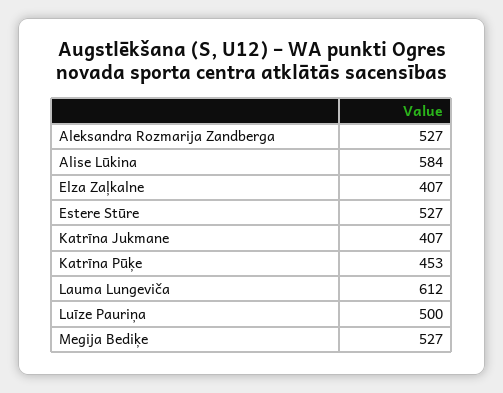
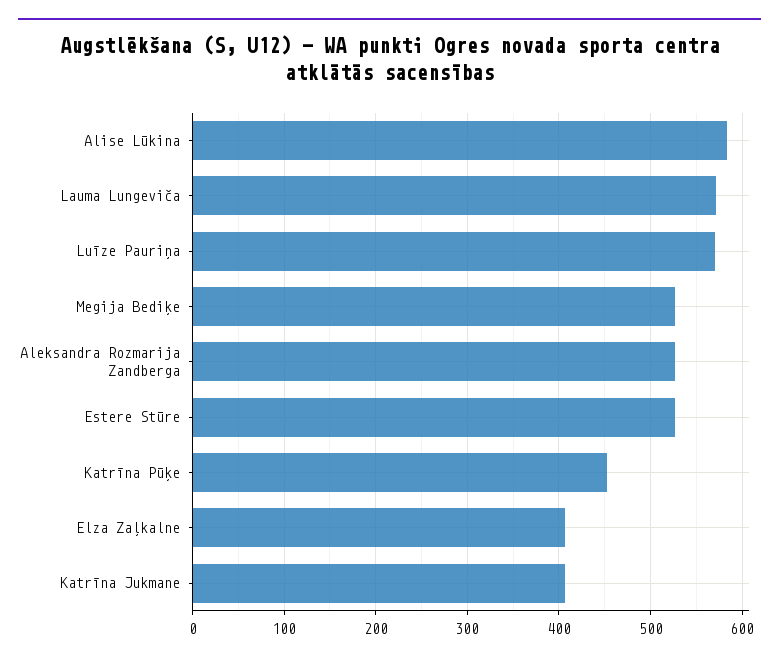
Lauma Lungeviča: 612 -> 570
Luīze Pauriņa: 500 -> 570

